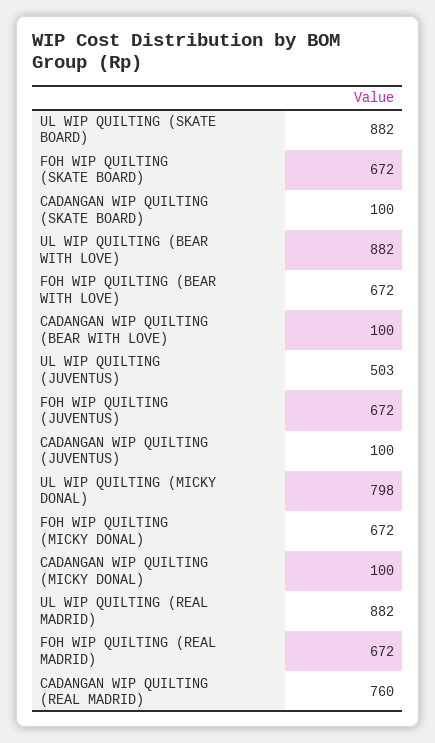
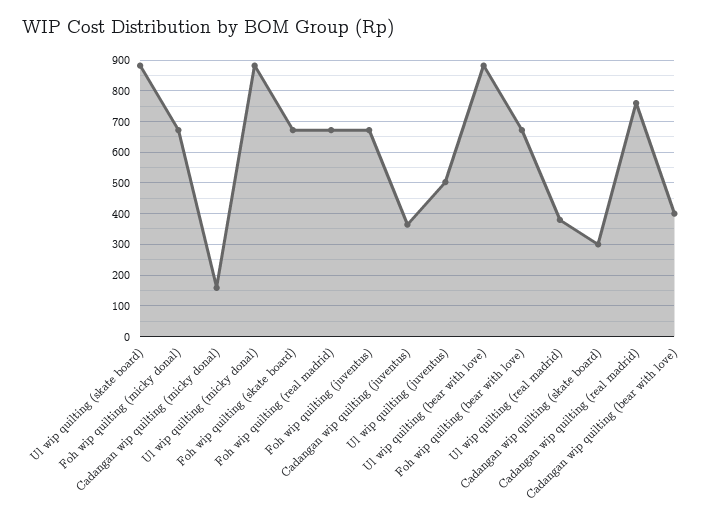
CADANGAN WIP QUILTING (SKATE BOARD): 100 -> 300
CADANGAN WIP QUILTING (BEAR WITH LOVE): 100 -> 400
CADANGAN WIP QUILTING (JUVENTUS): 100 -> 360
UL WIP QUILTING (MICKY DONAL): 798 -> 880
CADANGAN WIP QUILTING (MICKY DONAL): 100 -> 160
UL WIP QUILTING (REAL MADRID): 882 -> 380

